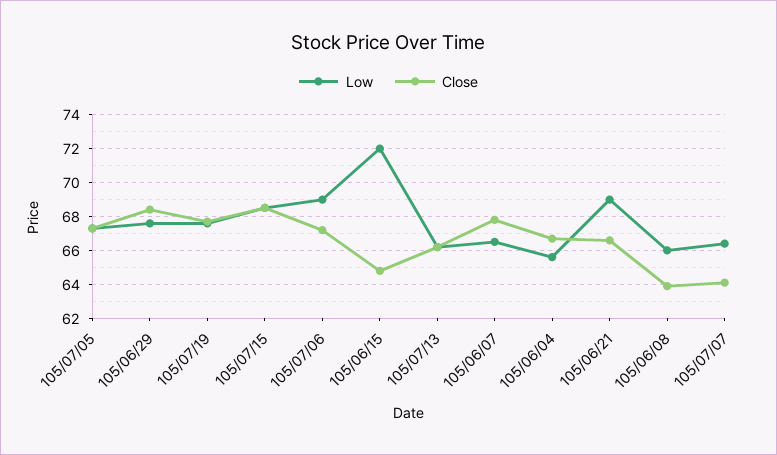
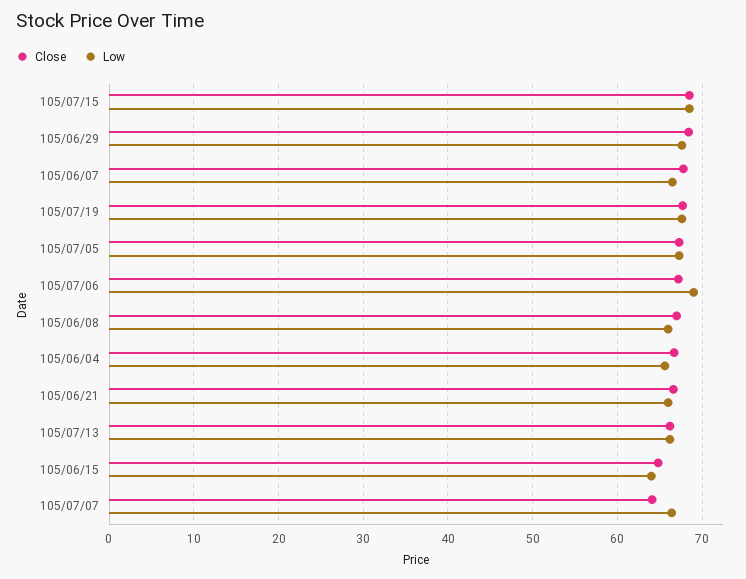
Low, 105/06/15: 72 -> 64
Low, 105/06/21: 69 -> 66
Close, 105/06/08: 64 -> 67

